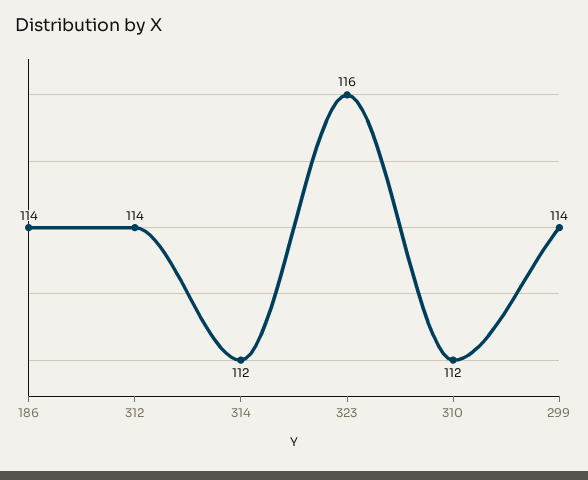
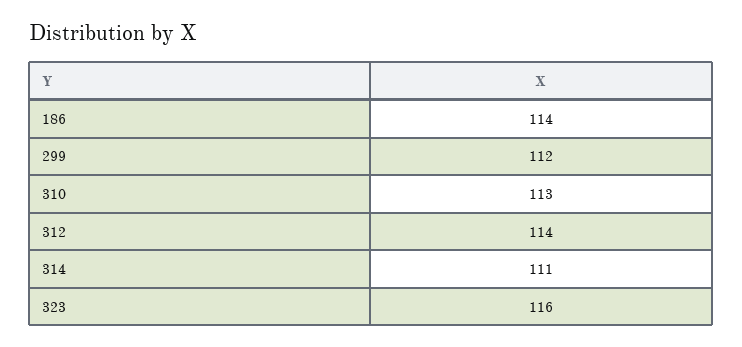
314: 112 -> 111
310: 112 -> 113
299: 114 -> 112

